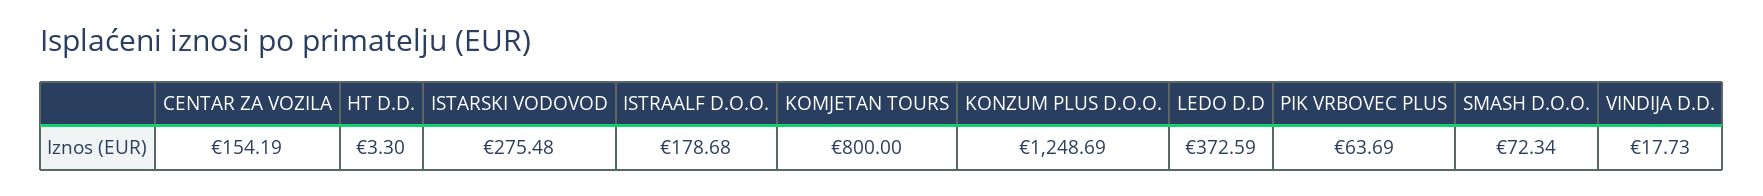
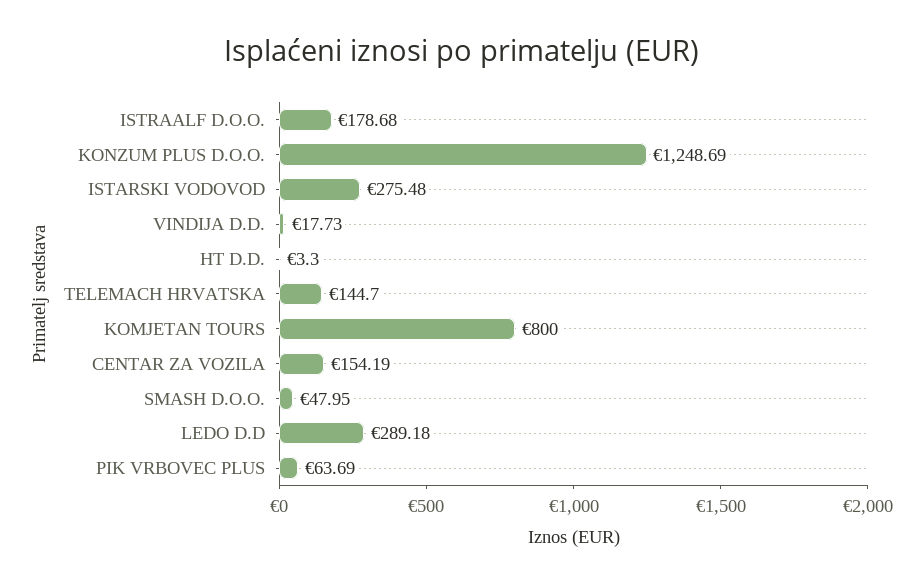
LEDO D.D: 372.59 -> 289.18
SMASH D.O.O.: 72.34 -> 47.95
TELEMACH HRVATSKA: none -> 144.7

